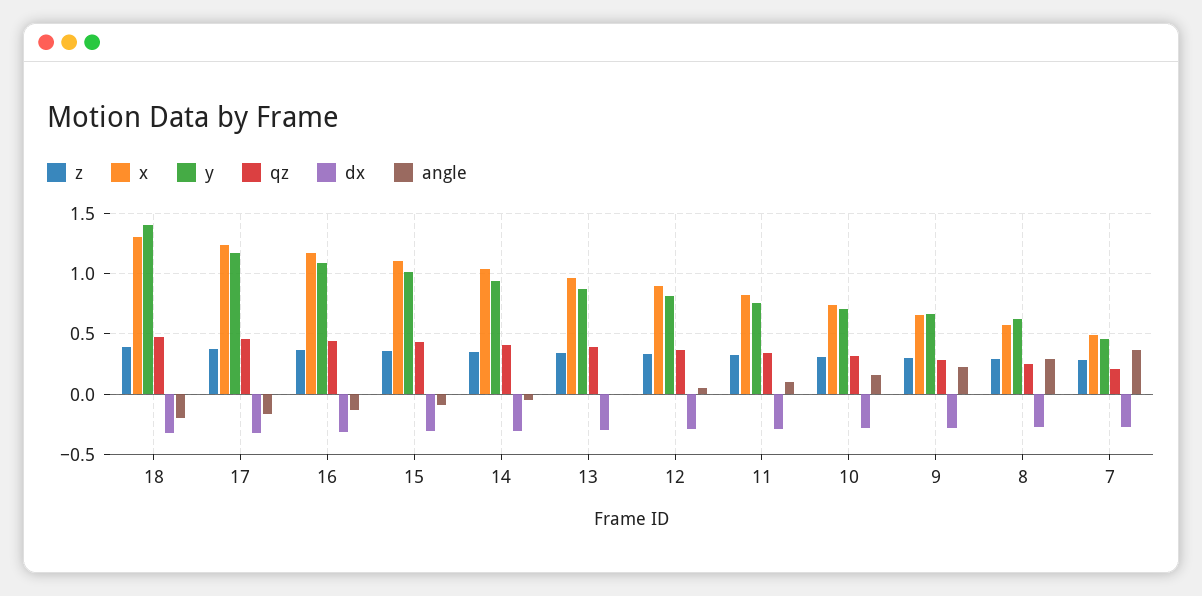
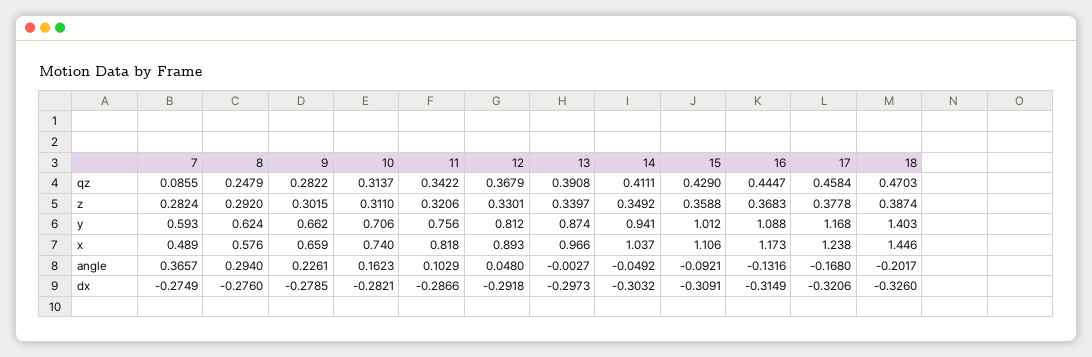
x, 18: 1.3 -> 1.446
y, 7: 0.45 -> 0.593
qz, 7: 0.2 -> 0.0855

